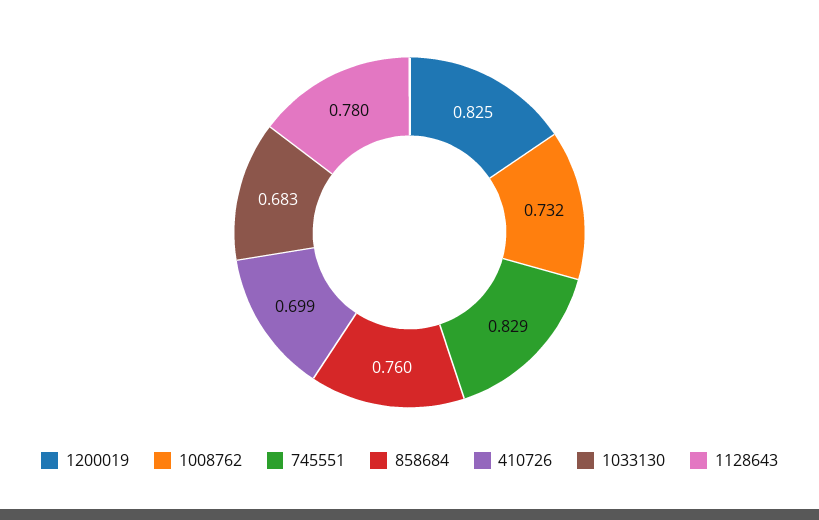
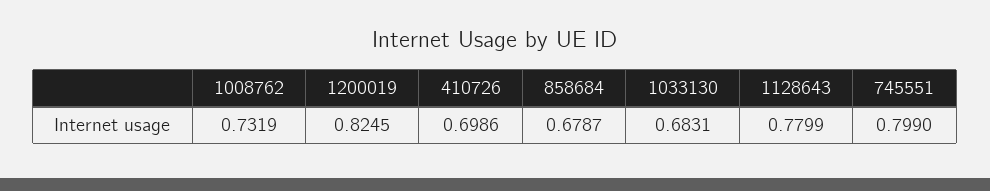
745551: 0.829 -> 0.799
858684: 0.76 -> 0.6787

